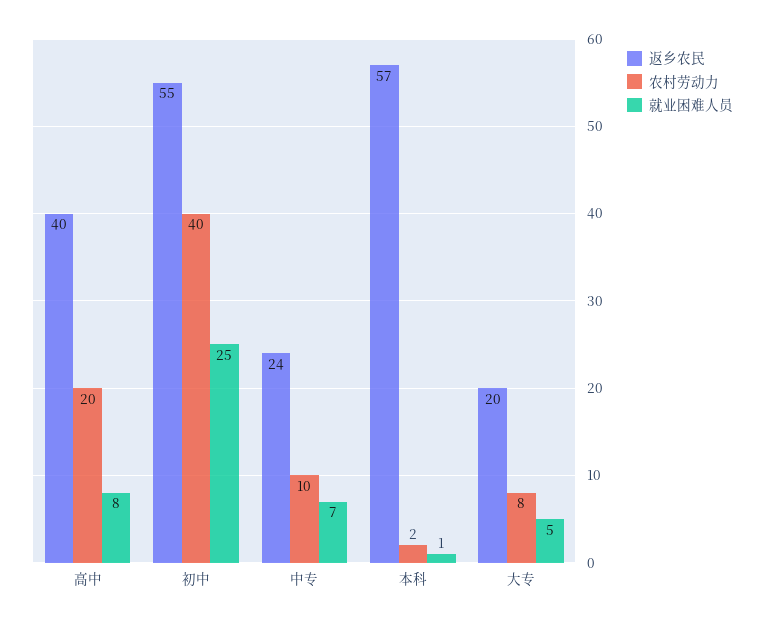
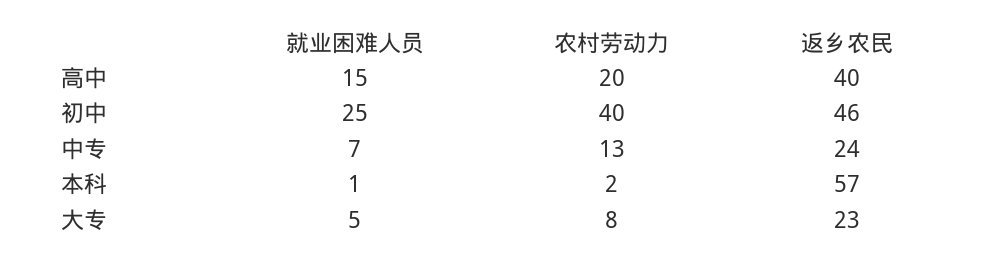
就业困难人员, 高中: 8 -> 15
返乡农民, 初中: 55 -> 46
农村劳动力, 中专: 10 -> 13
返乡农民, 大专: 20 -> 23

